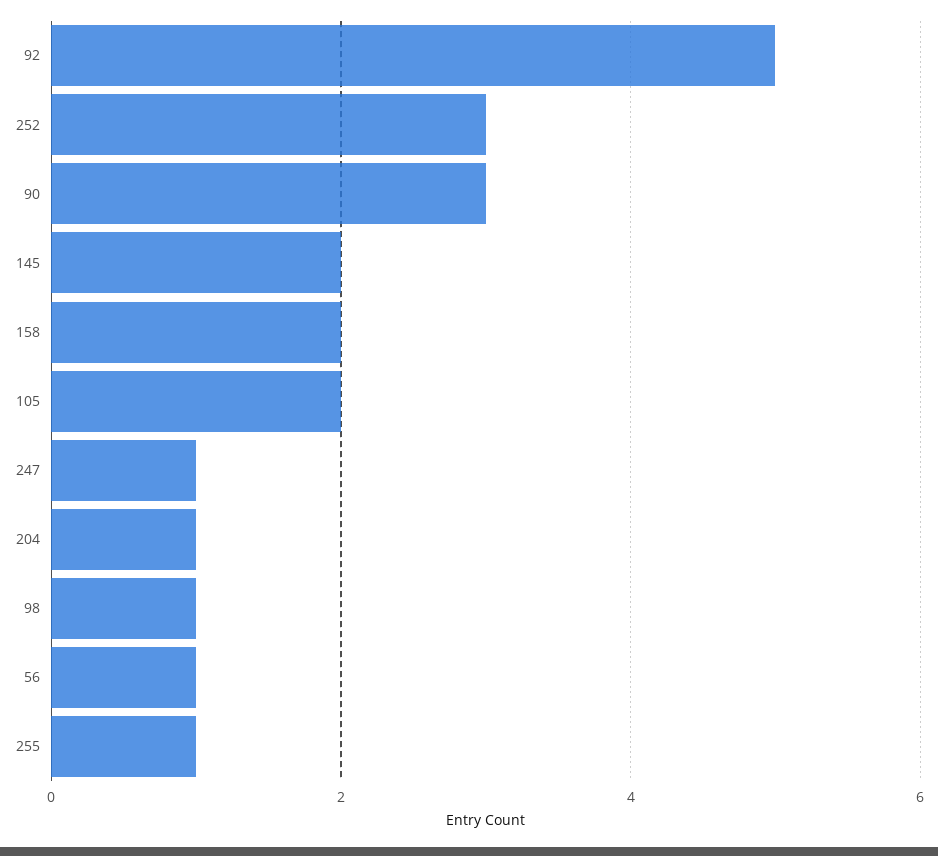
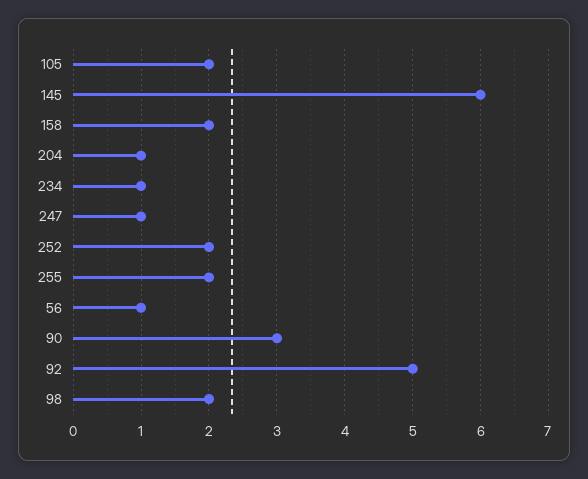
252: 3 -> 2
145: 2 -> 6
98: 1 -> 2
255: 1 -> 2
234: none -> 1

